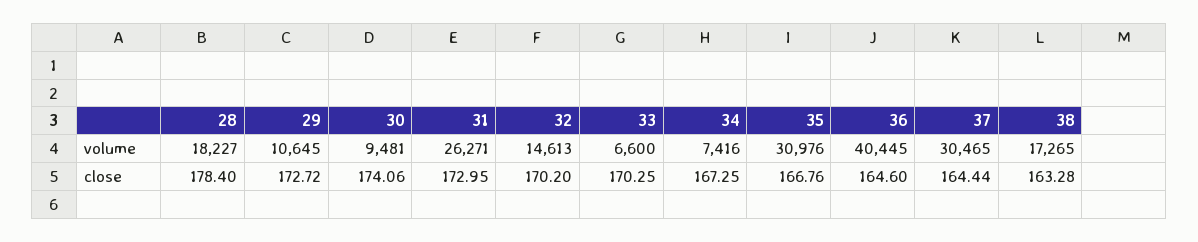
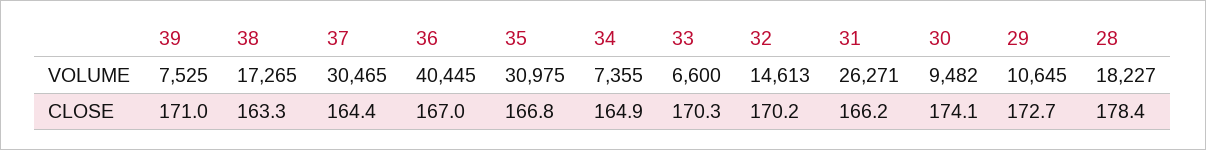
30, volume: 9481 -> 9482
34, volume: 7416 -> 7355
35, volume: 30976 -> 30975
31, close: 172.95 -> 166.2
34, close: 167.25 -> 164.9
36, close: 164.6 -> 167
39, volume: none -> 7525
39, close: none -> 171

